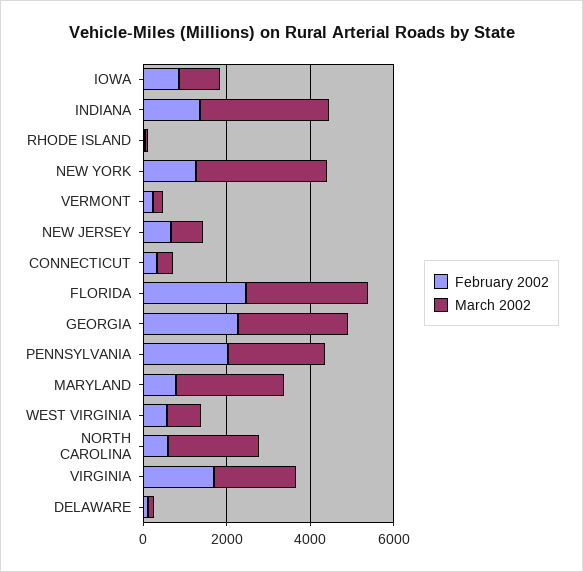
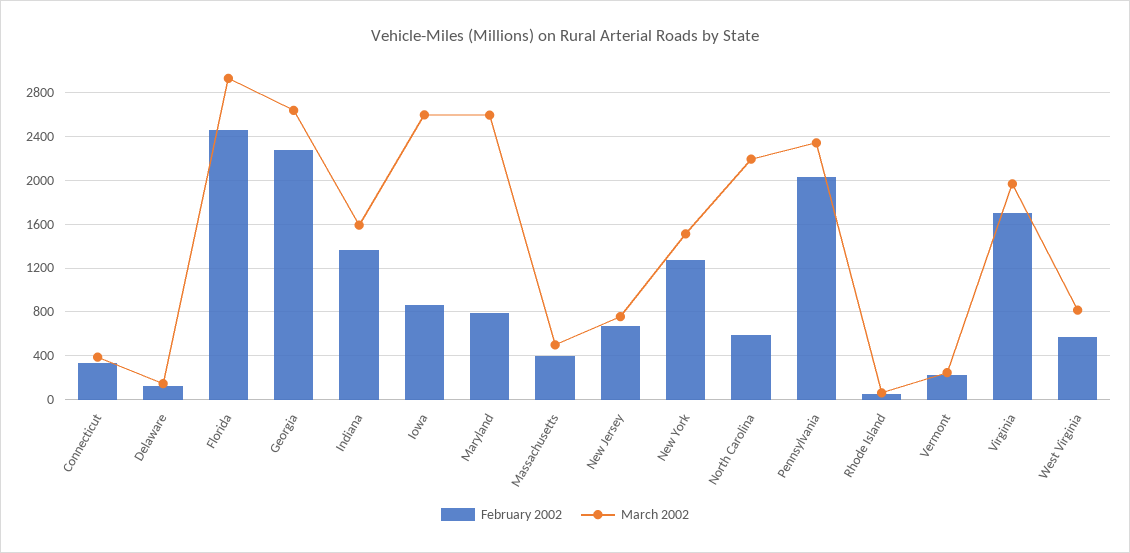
March 2002, IOWA: 1000 -> 2600
March 2002, INDIANA: 3000 -> 1600
March 2002, NEW YORK: 3000 -> 1500
February 2002, Massachusetts: none -> 400
March 2002, Massachusetts: none -> 500

